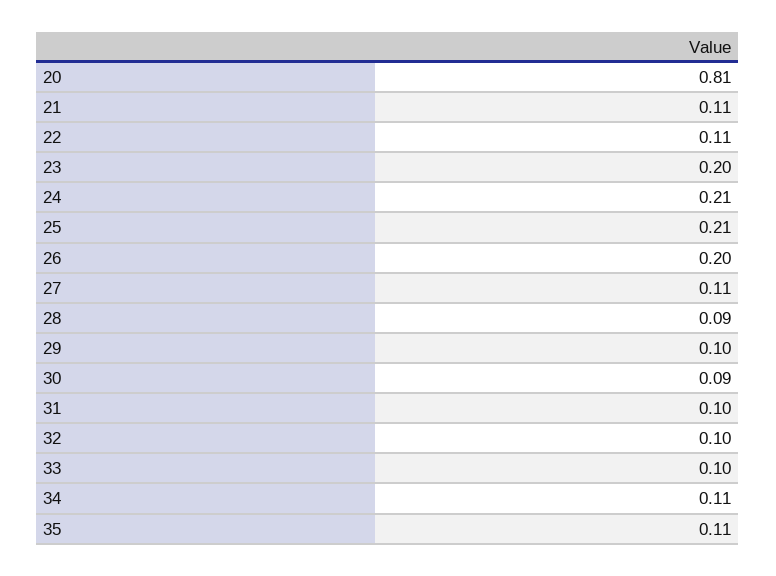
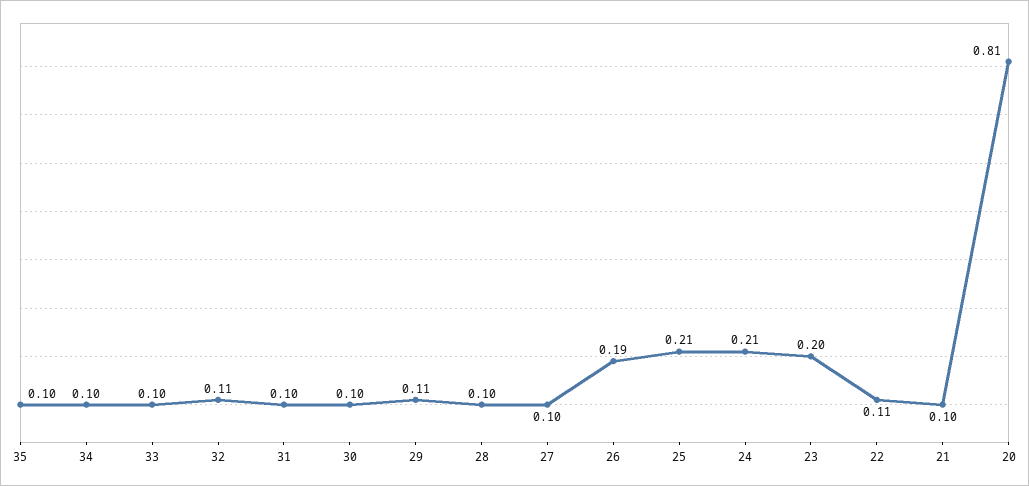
21: 0.11 -> 0.1
26: 0.2 -> 0.19
27: 0.11 -> 0.1
28: 0.09 -> 0.1
29: 0.1 -> 0.11
30: 0.09 -> 0.1
32: 0.1 -> 0.11
34: 0.11 -> 0.1
35: 0.11 -> 0.1

